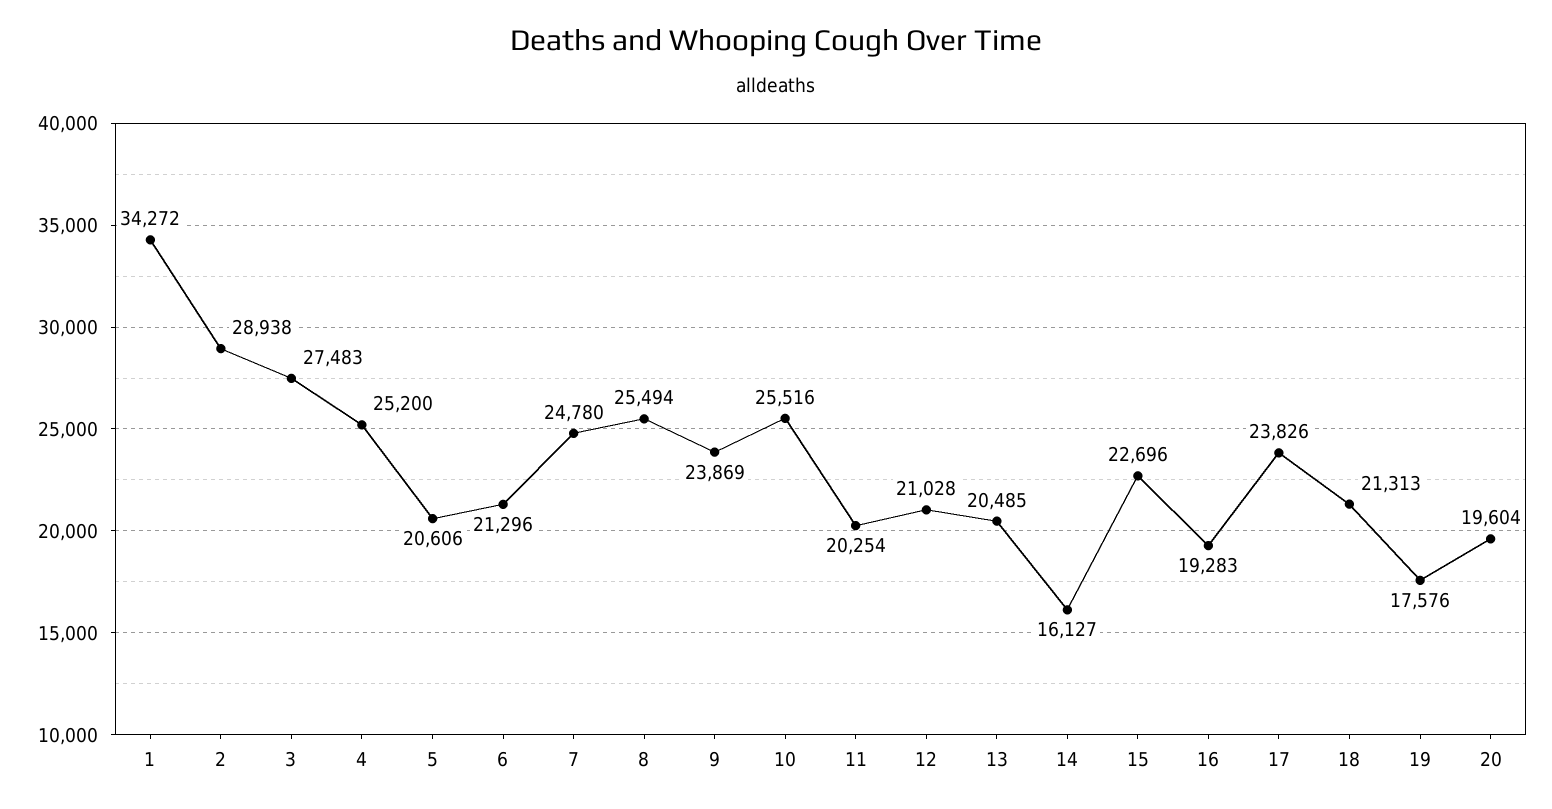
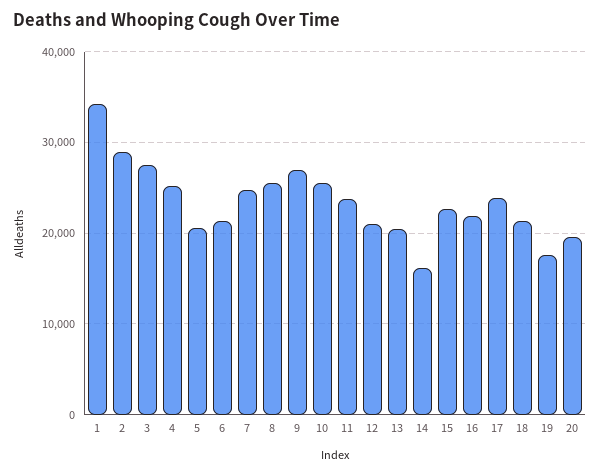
9: 23869 -> 27000
11: 20254 -> 24000
16: 19283 -> 22000

